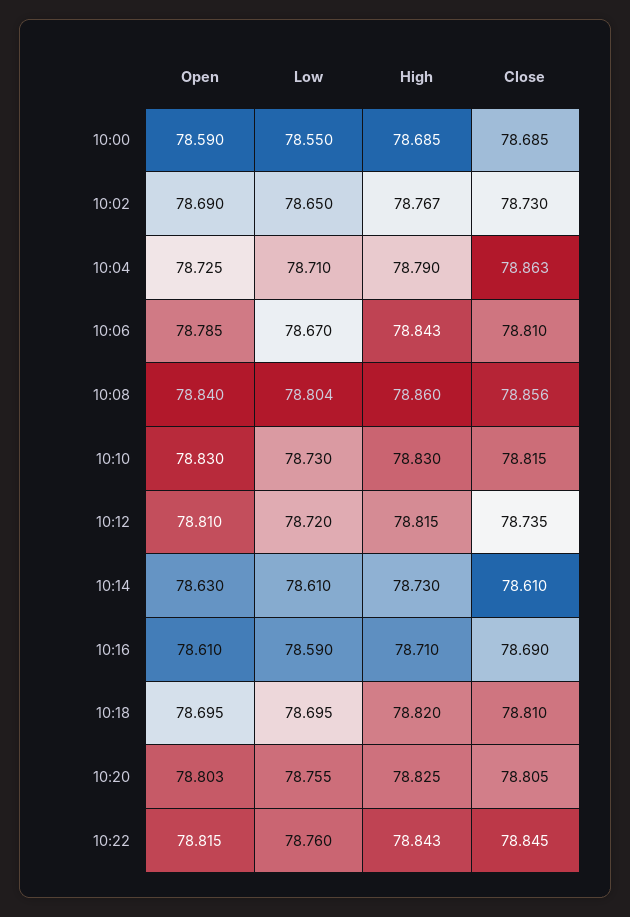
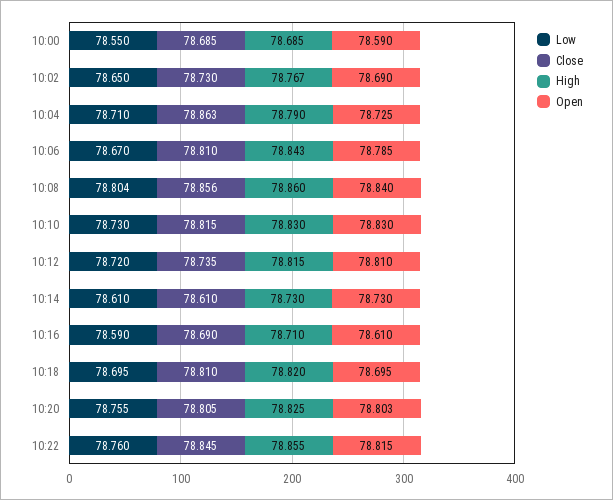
Open, 10:14: 78.63 -> 78.73
High, 10:22: 78.843 -> 78.855

